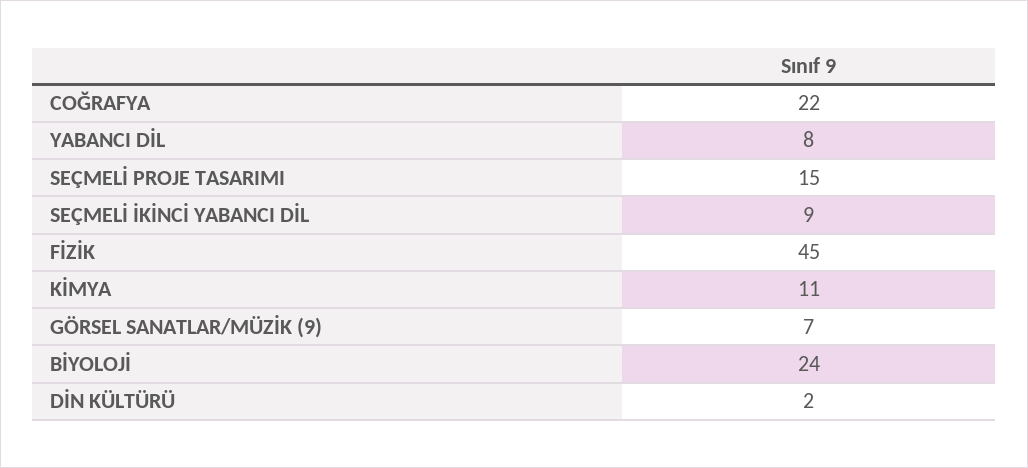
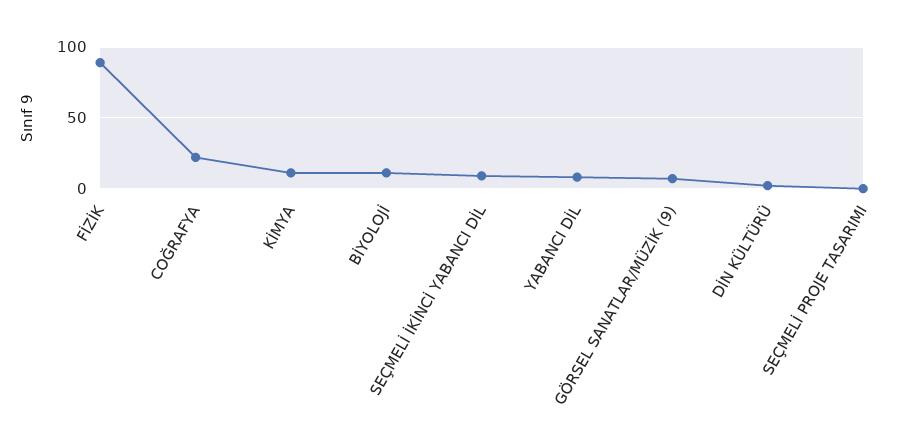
SEÇMELİ PROJE TASARIMI: 15 -> 0
FİZİK: 45 -> 90
BİYOLOJİ: 24 -> 10

